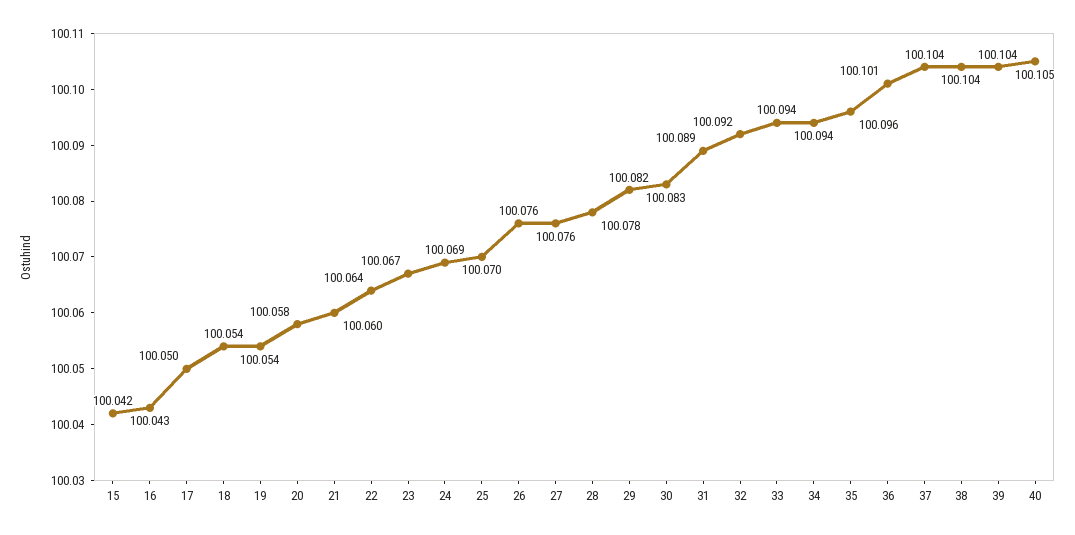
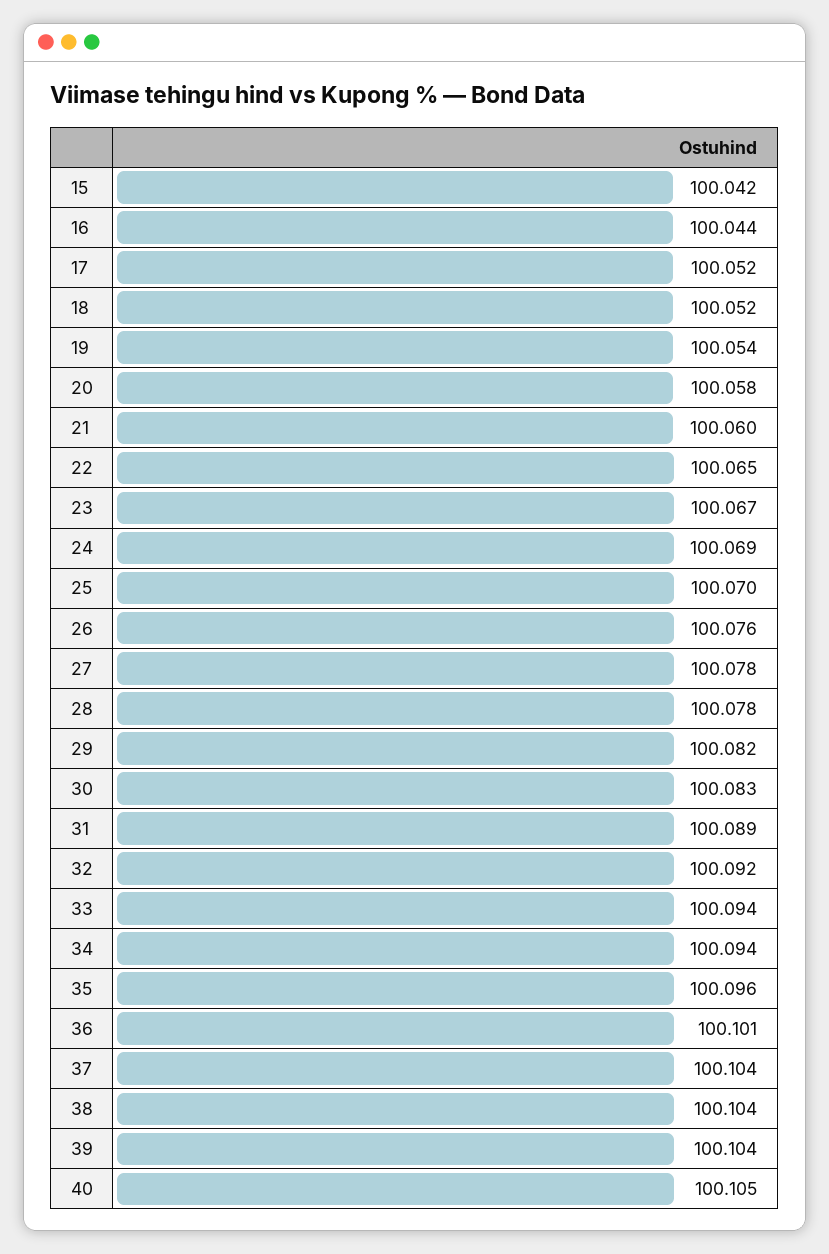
16: 100.043 -> 100.044
17: 100.05 -> 100.052
18: 100.054 -> 100.052
22: 100.064 -> 100.065
27: 100.076 -> 100.078

